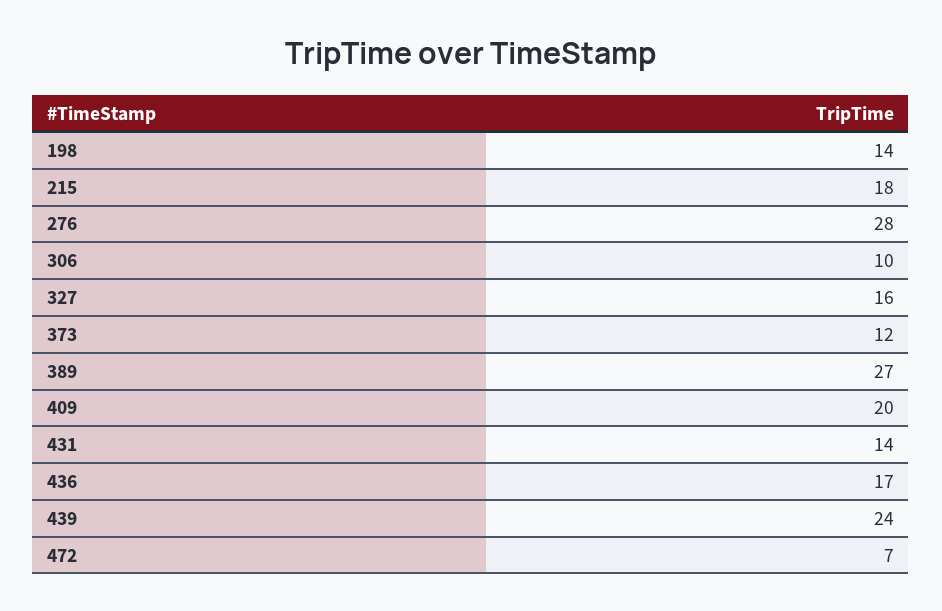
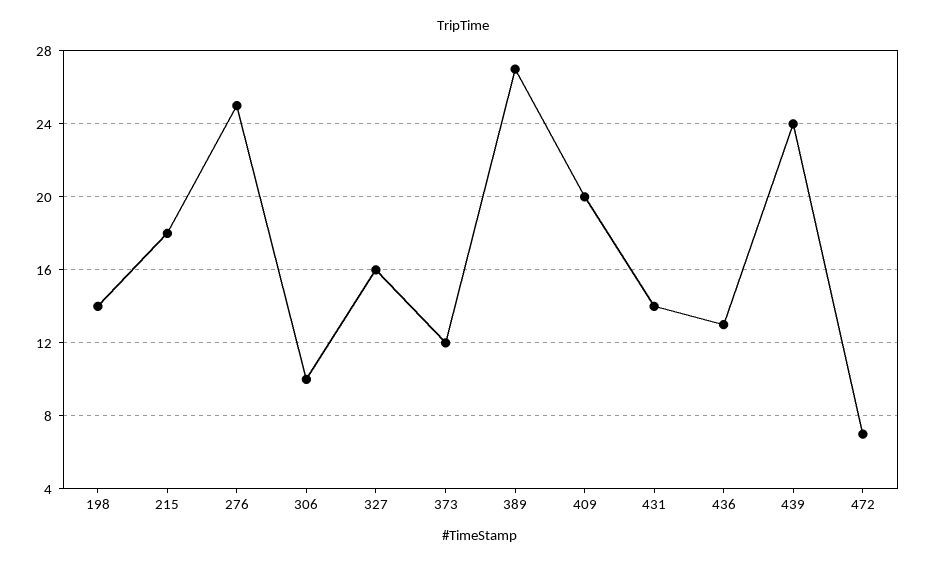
276: 28 -> 25
436: 17 -> 13

